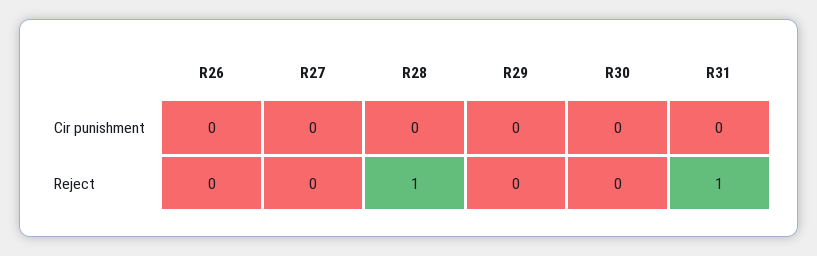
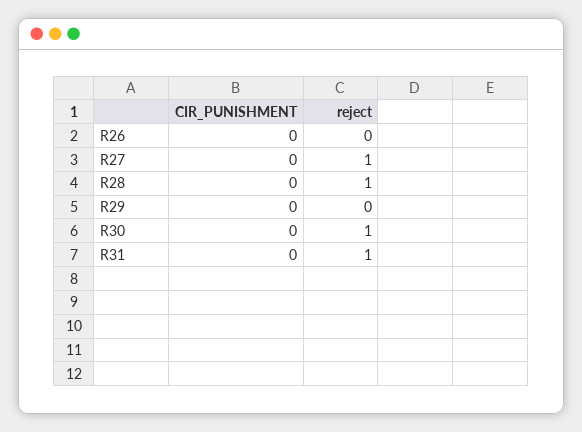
R27, Reject: 0 -> 1
R30, Reject: 0 -> 1

